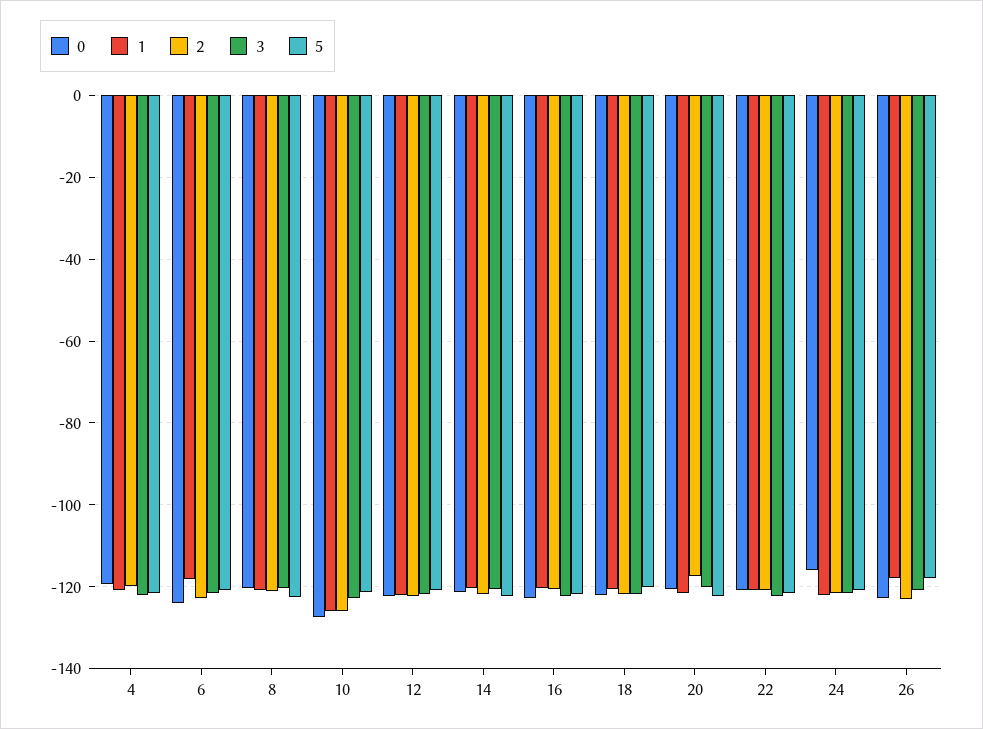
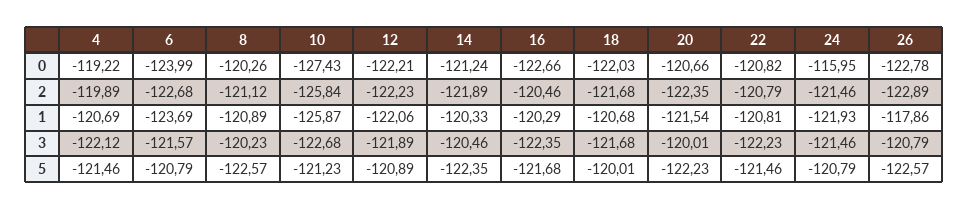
1, 6: -118 -> -123.69
2, 20: -118 -> -122.35
5, 26: -118 -> -122.57

